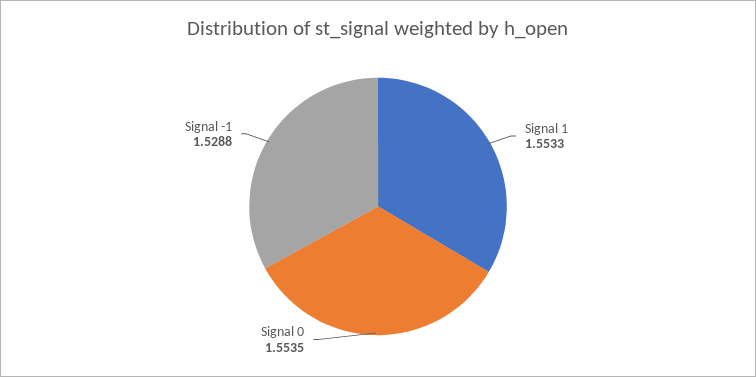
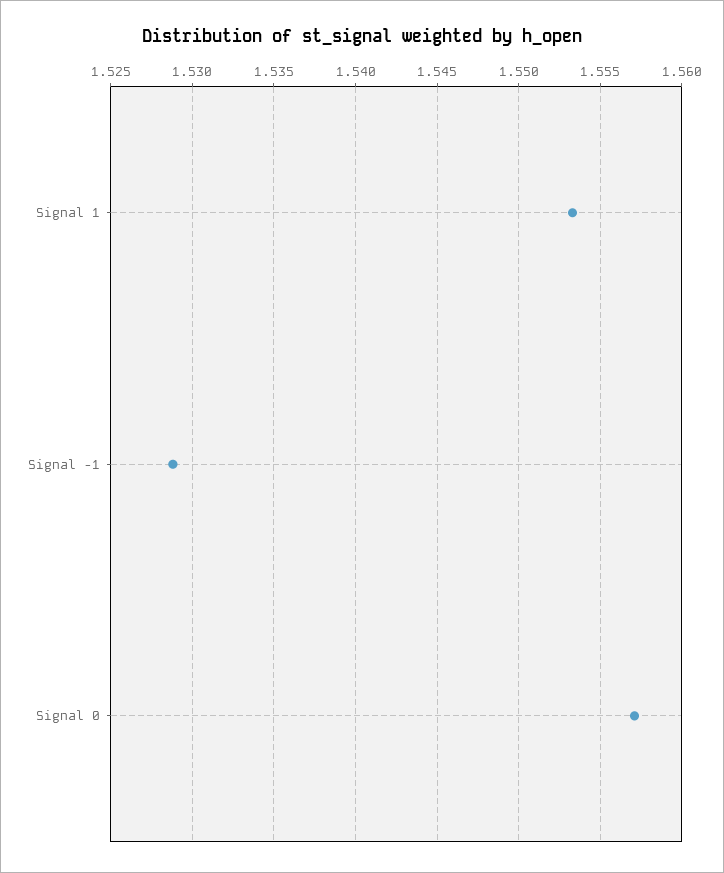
Signal 0: 1.5535 -> 1.557

